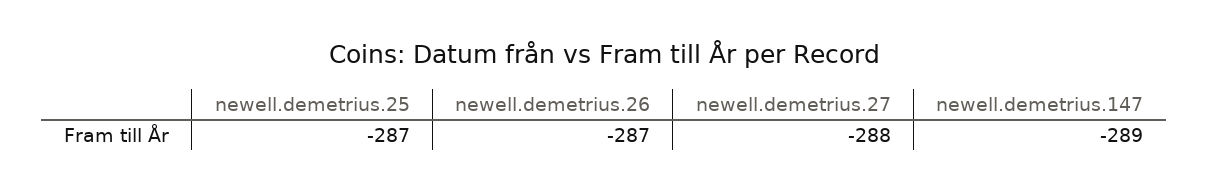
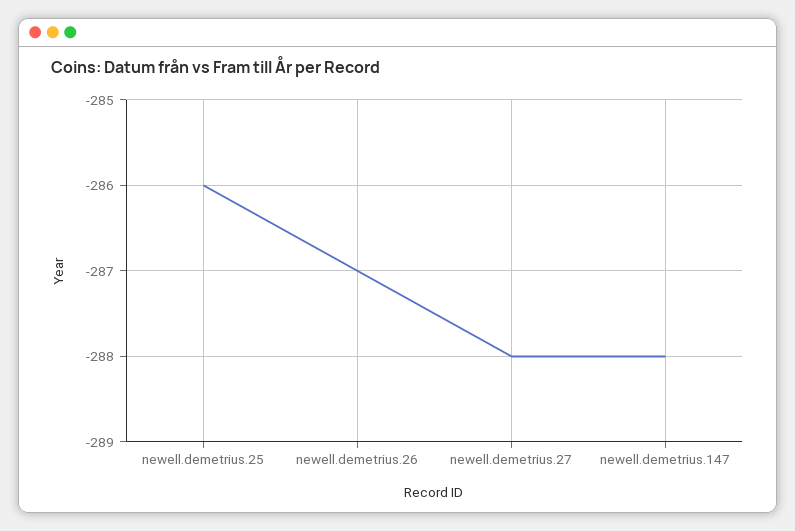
newell.demetrius.25: -287 -> -286
newell.demetrius.147: -289 -> -288

